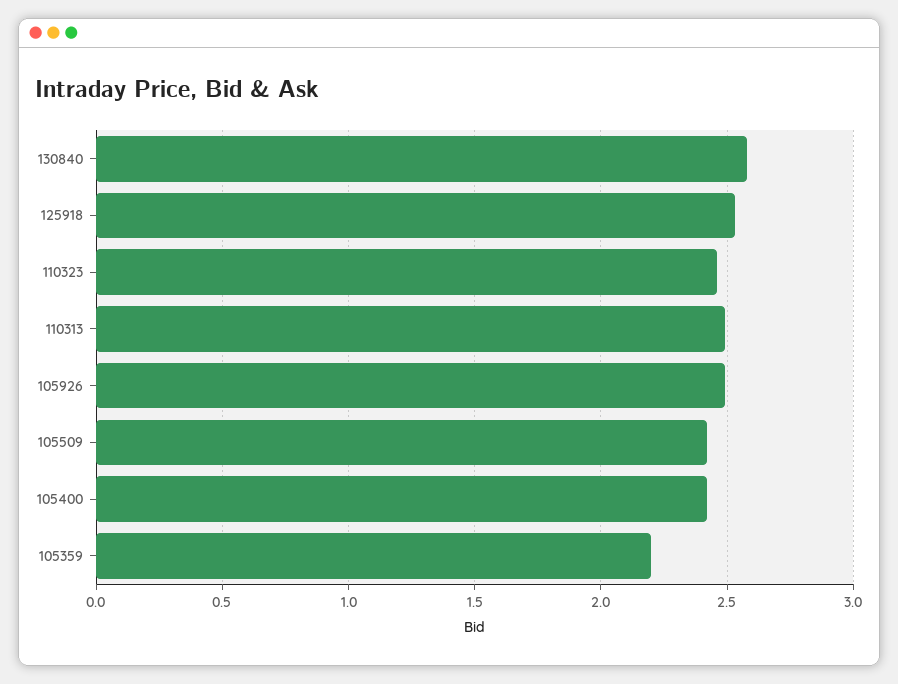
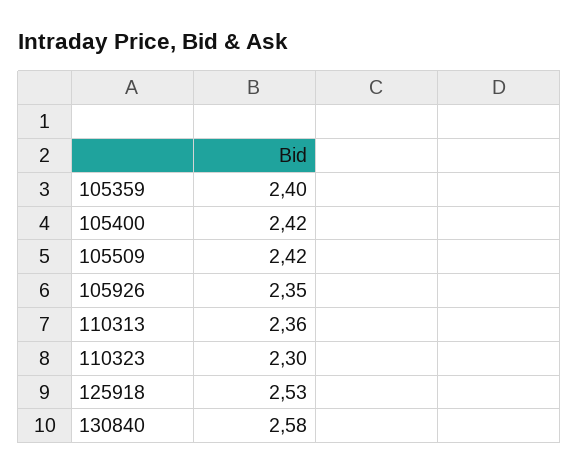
110323: 2.45 -> 2.3
110313: 2.5 -> 2.36
105926: 2.5 -> 2.35
105359: 2.2 -> 2.4

